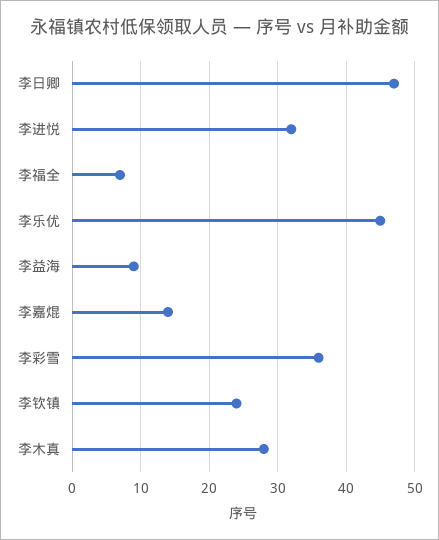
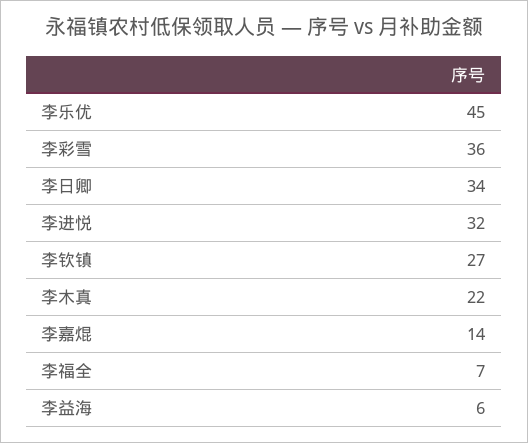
李日卿: 47 -> 34
李益海: 9 -> 6
李钦镇: 24 -> 27
李木真: 28 -> 22

